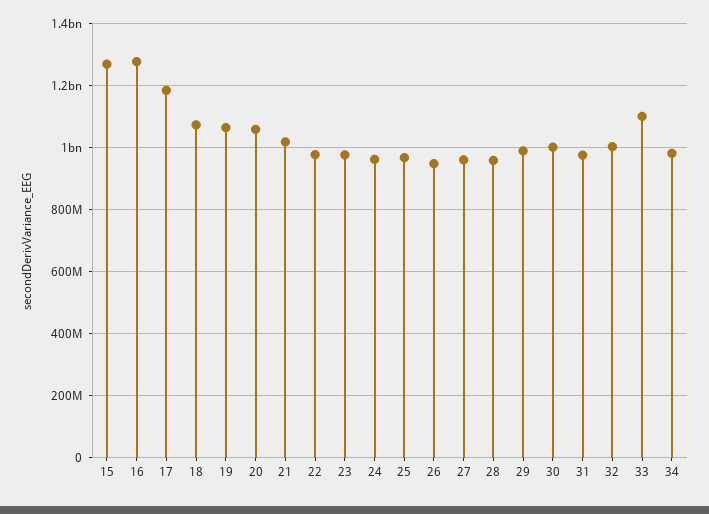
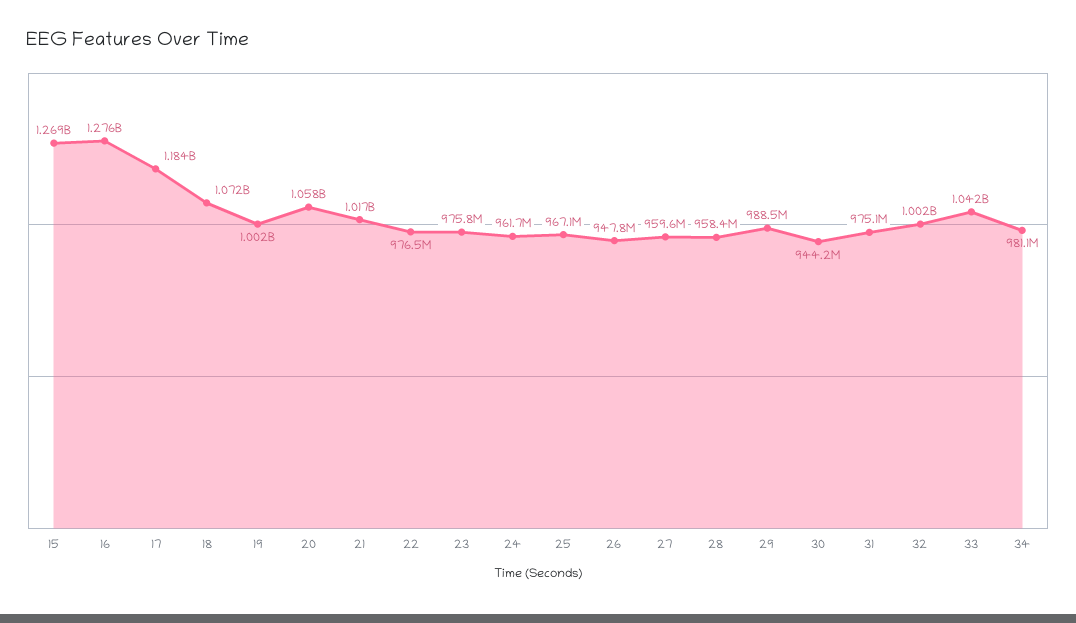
19: 1060000000 -> 1002000000
30: 1000000000 -> 944200000
33: 1100000000 -> 1042000000

